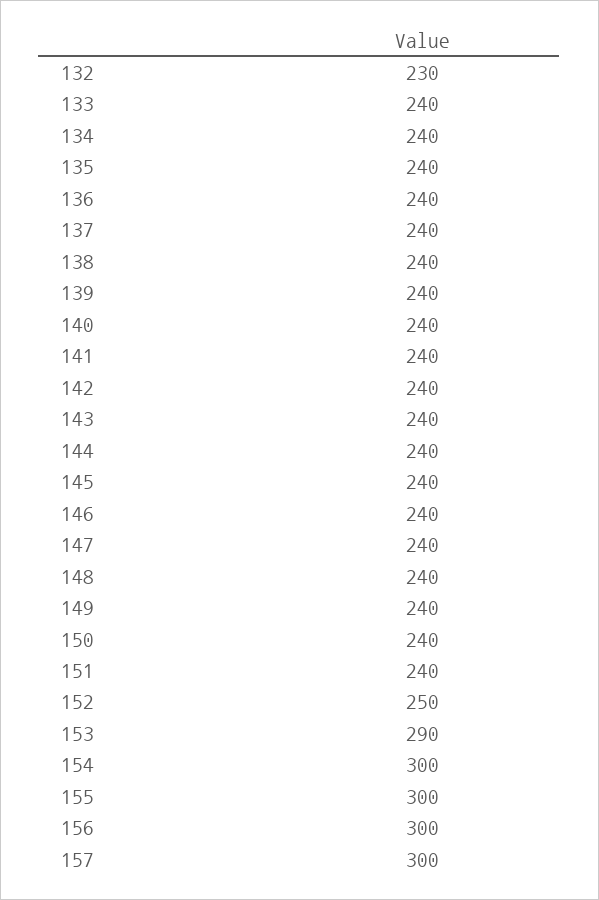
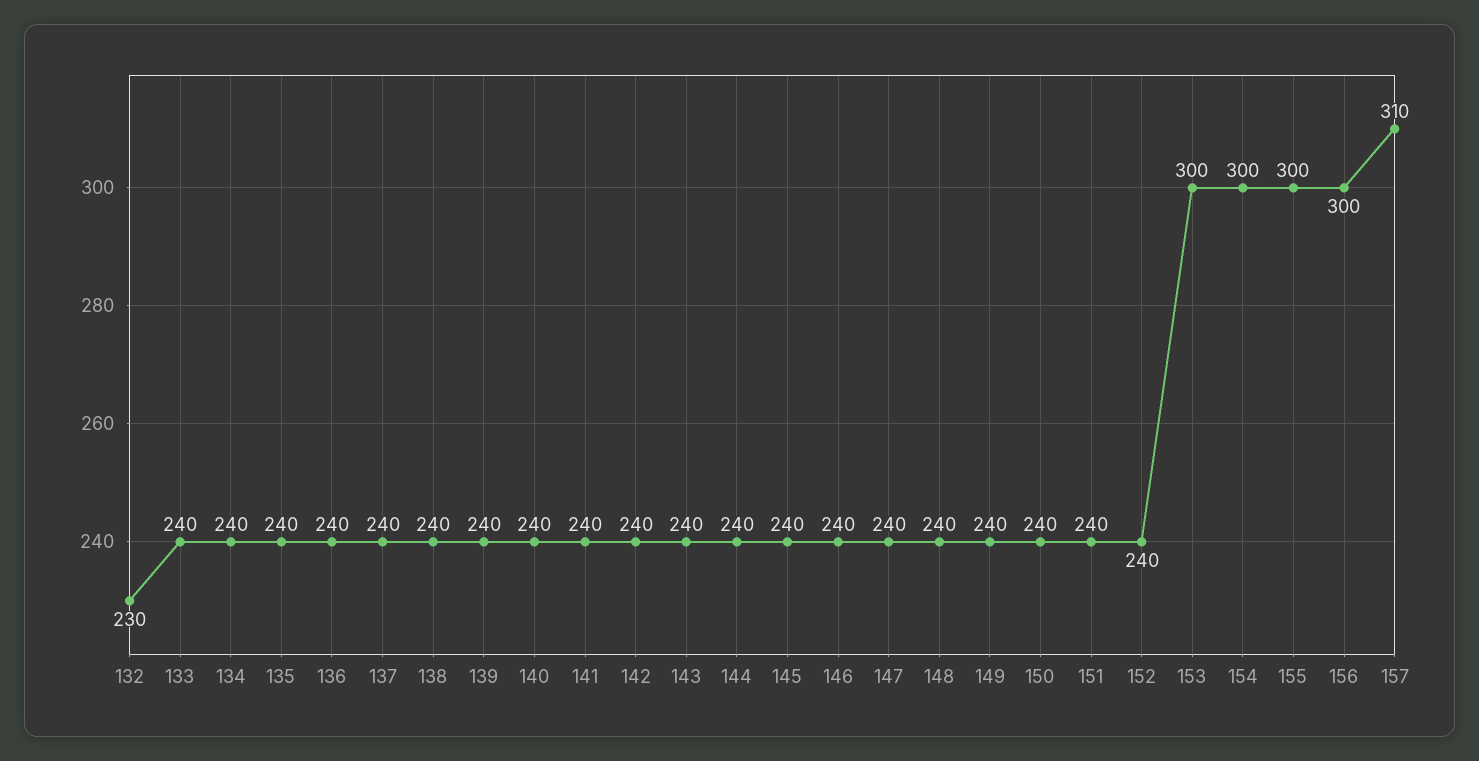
152: 250 -> 240
153: 290 -> 300
157: 300 -> 310

